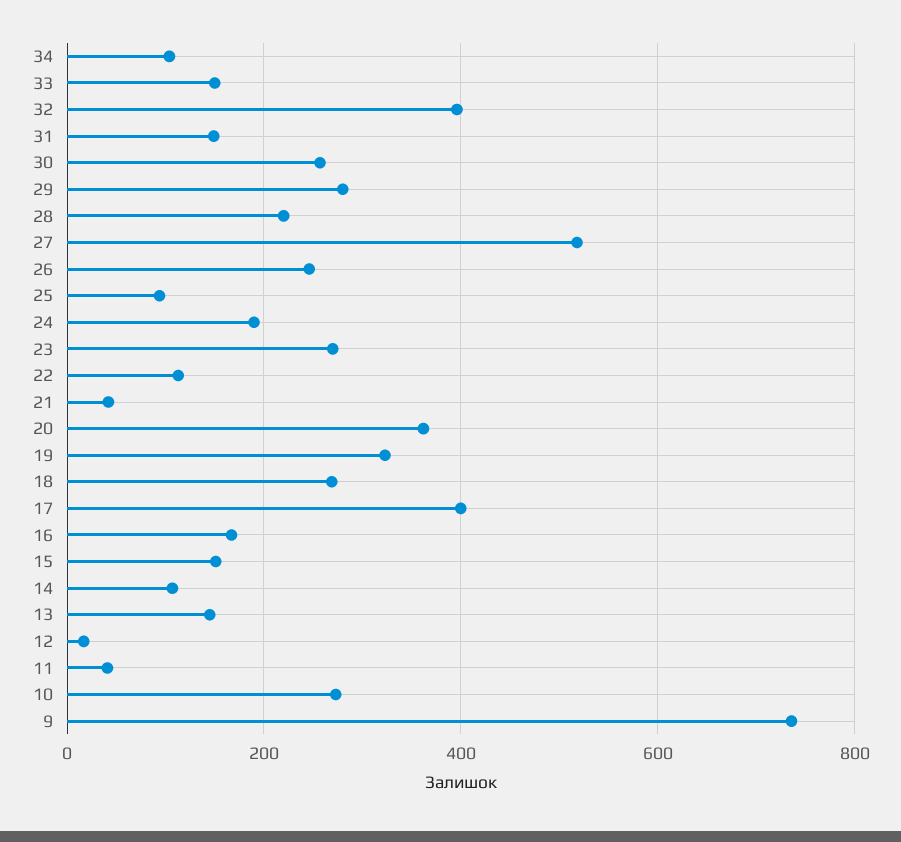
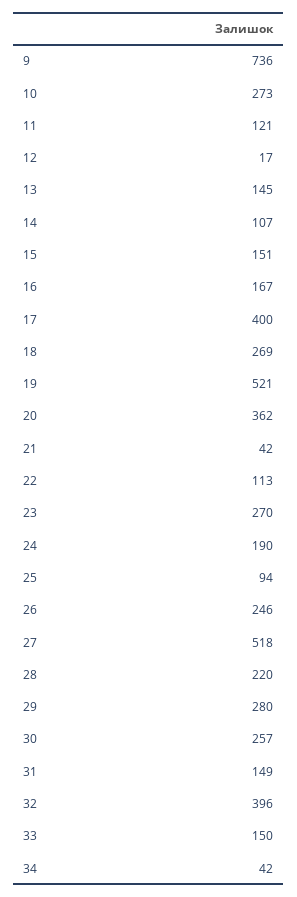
34: 100 -> 42
19: 320 -> 521
11: 40 -> 121

